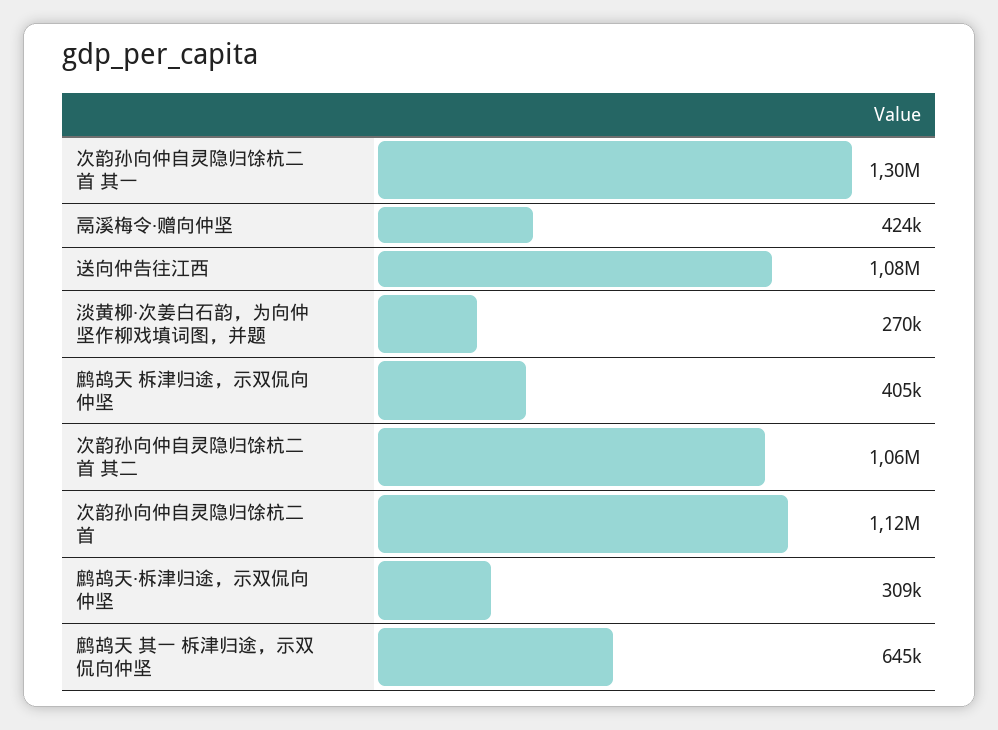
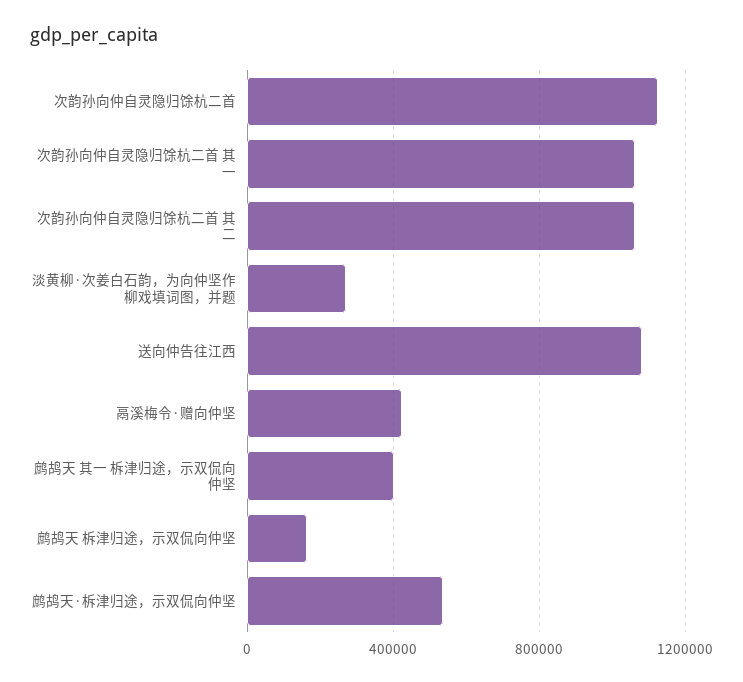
次韵孙向仲自灵隐归馀杭二首 其一: 1300000 -> 1050000
鹧鸪天 柝津归途，示双侃向仲坚: 405000 -> 150000
鹧鸪天·柝津归途，示双侃向仲坚: 309000 -> 550000
鹧鸪天 其一 柝津归途，示双侃向仲坚: 645000 -> 400000

